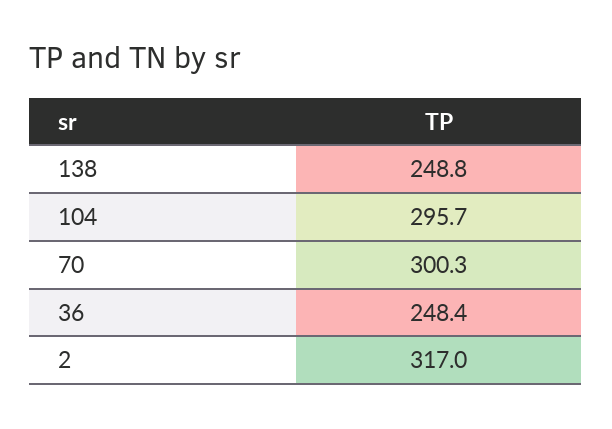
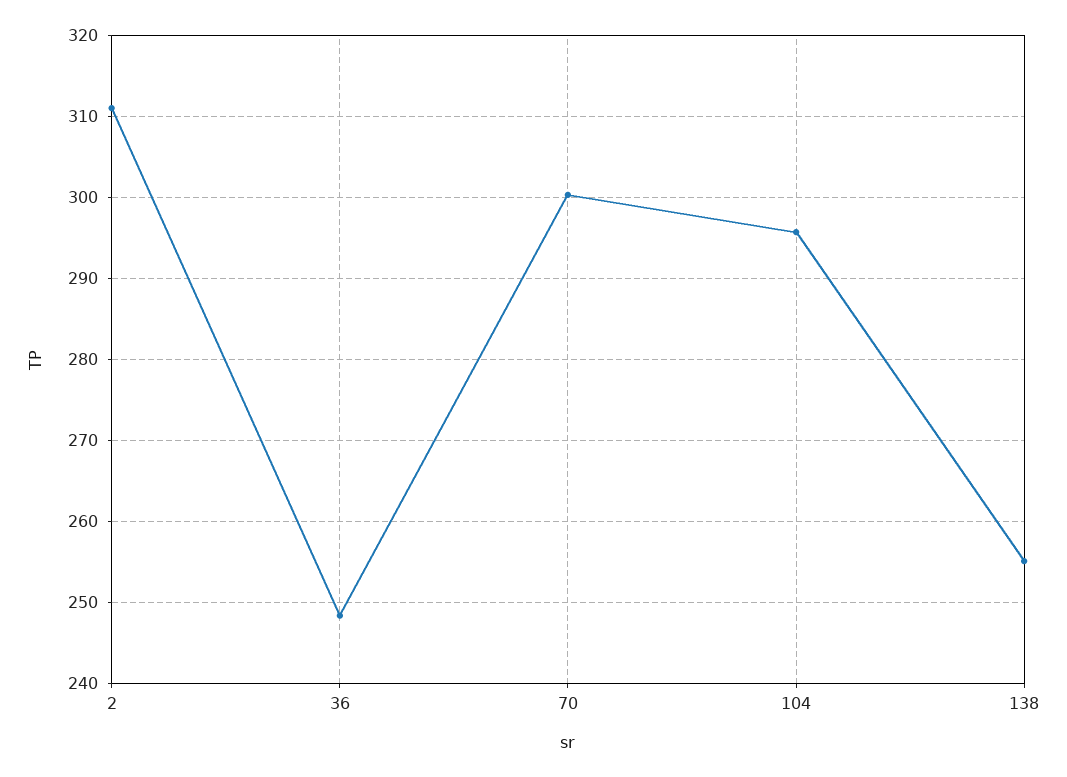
138: 248.8 -> 255
2: 317 -> 311

